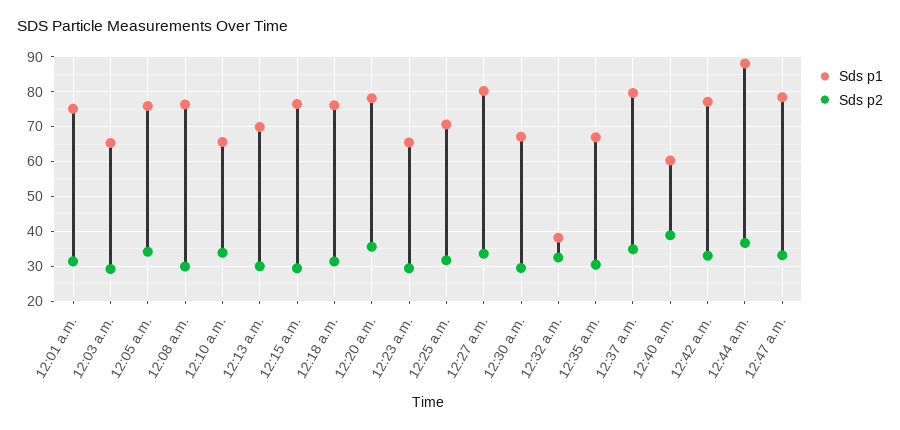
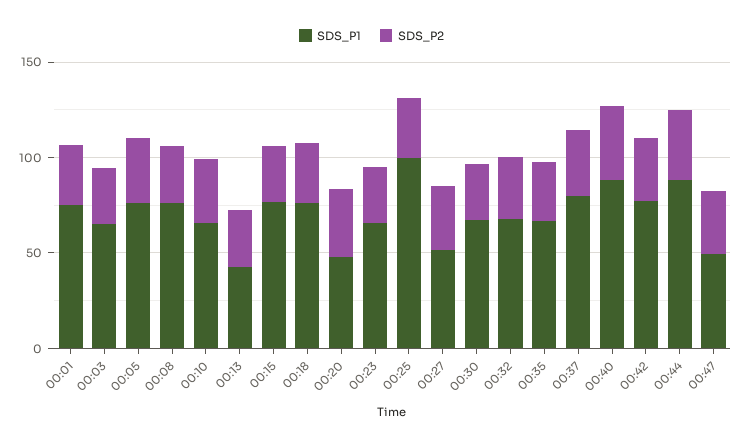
Sds p1, 12:13 a.m.: 70 -> 40
Sds p1, 12:20 a.m.: 78 -> 50
Sds p1, 12:25 a.m.: 70 -> 100
Sds p1, 12:27 a.m.: 80 -> 50
Sds p1, 12:32 a.m.: 38 -> 70
Sds p1, 12:40 a.m.: 60 -> 90
Sds p1, 12:47 a.m.: 78 -> 50

